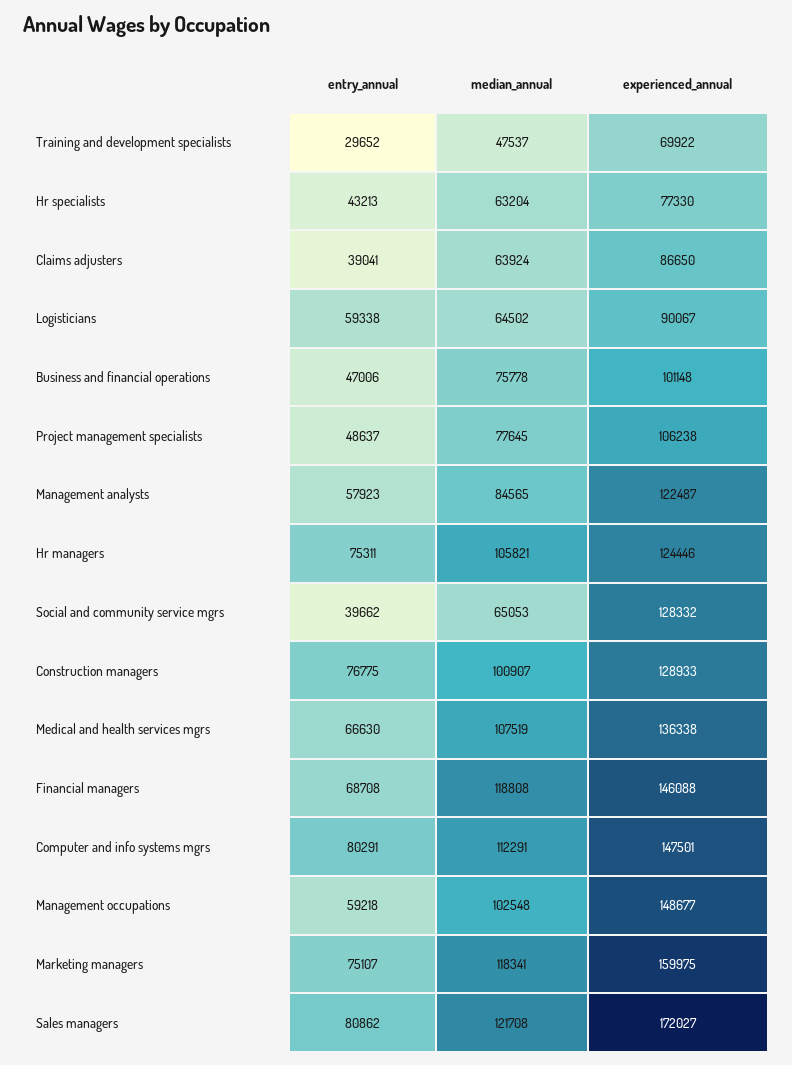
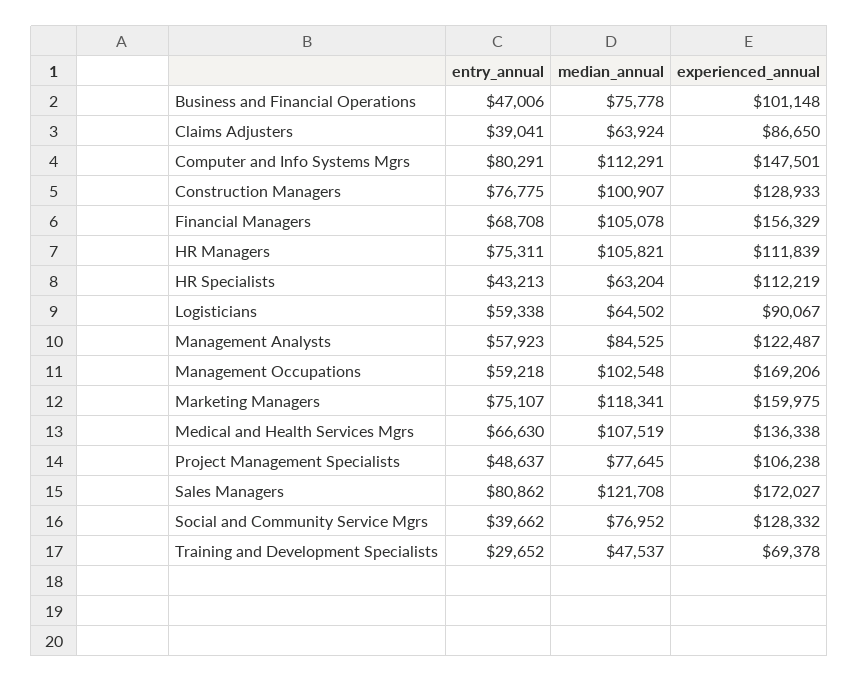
experienced_annual, Training and development specialists: 69922 -> 69378
experienced_annual, Hr specialists: 77330 -> 112219
median_annual, Management analysts: 84565 -> 84525
experienced_annual, Hr managers: 124446 -> 111839
median_annual, Social and community service mgrs: 65053 -> 76952
median_annual, Financial managers: 118808 -> 105078
experienced_annual, Financial managers: 146088 -> 156329
experienced_annual, Management occupations: 148677 -> 169206

